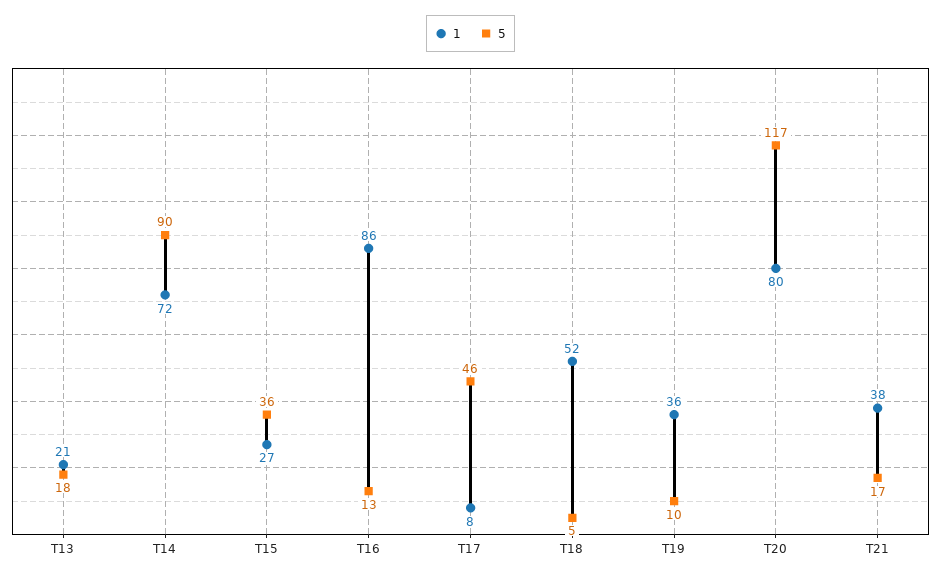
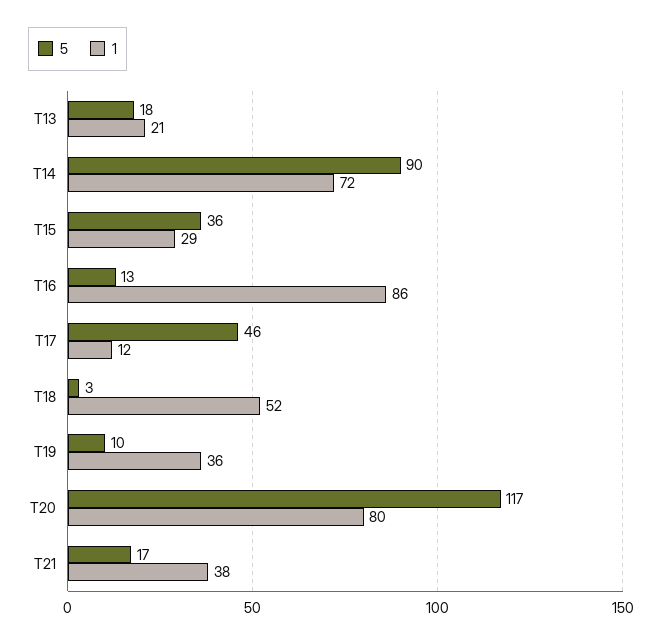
1, T15: 27 -> 29
1, T17: 8 -> 12
5, T18: 5 -> 3

